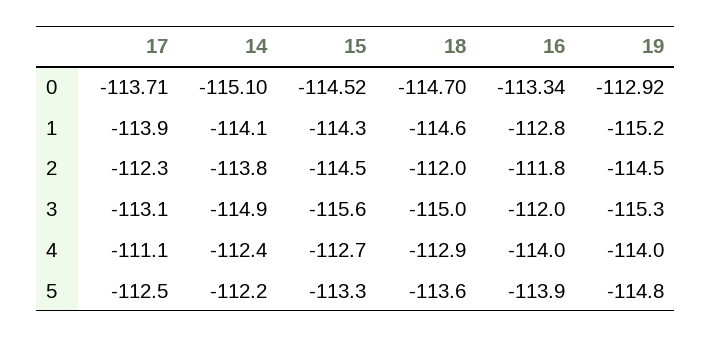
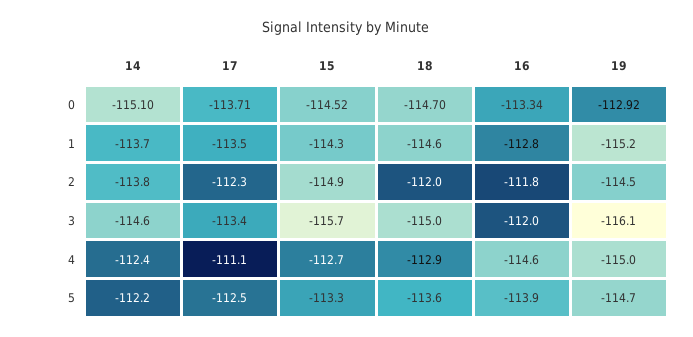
17, 1: -113.9 -> -113.5
14, 1: -114.1 -> -113.7
15, 2: -114.5 -> -114.9
17, 3: -113.1 -> -113.4
14, 3: -114.9 -> -114.6
15, 3: -115.6 -> -115.7
19, 3: -115.3 -> -116.1
16, 4: -114 -> -114.6
19, 4: -114 -> -115
19, 5: -114.8 -> -114.7

